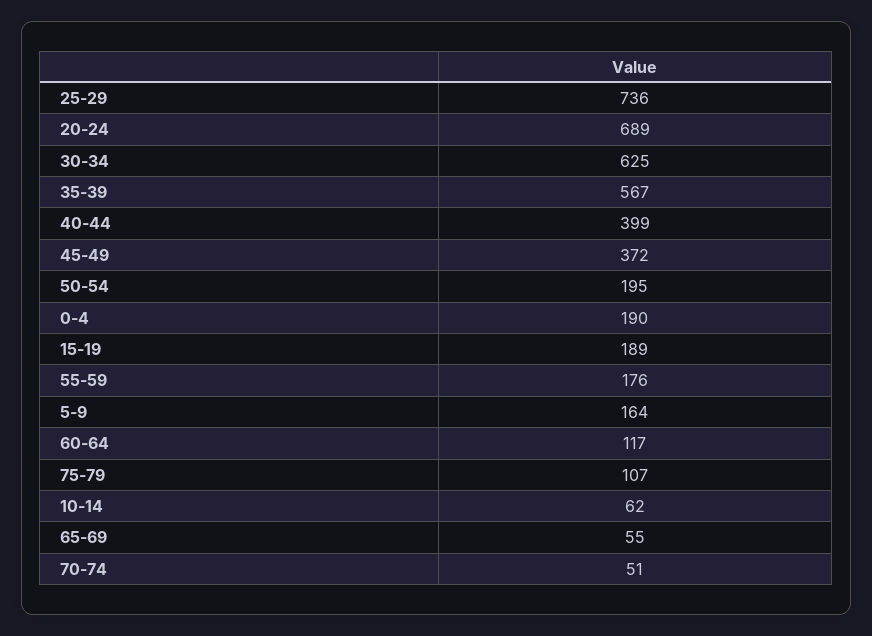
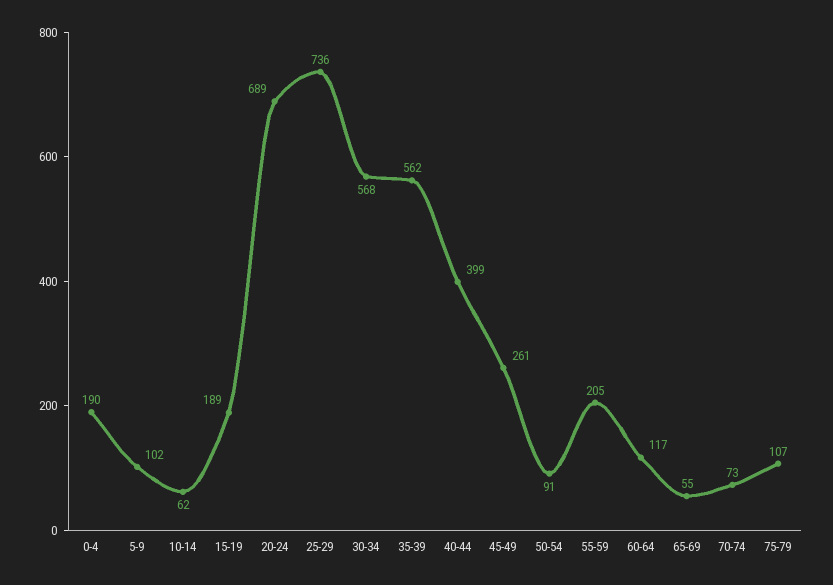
30-34: 625 -> 568
35-39: 567 -> 562
45-49: 372 -> 261
50-54: 195 -> 91
55-59: 176 -> 205
5-9: 164 -> 102
70-74: 51 -> 73

